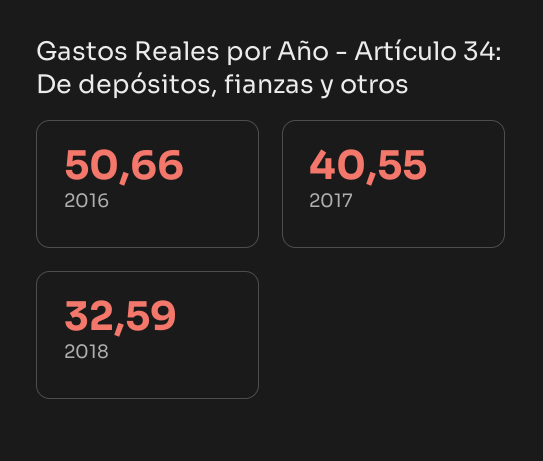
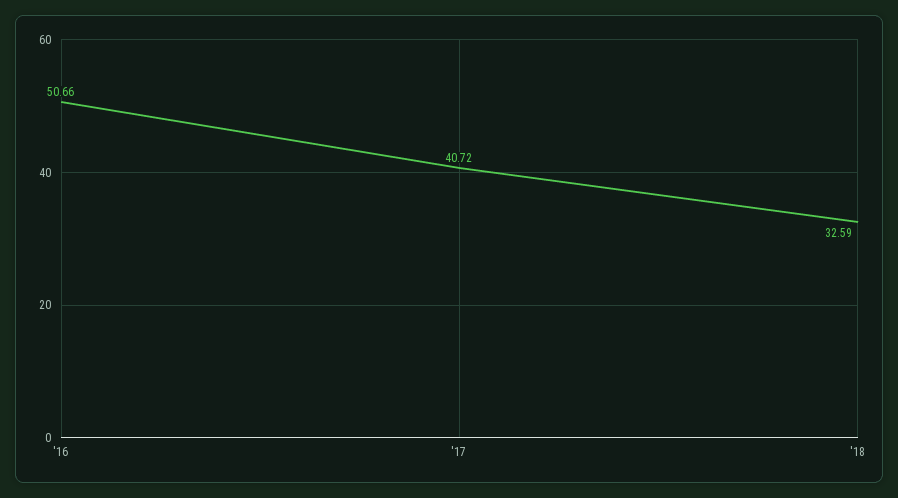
2017: 40.55 -> 40.72

